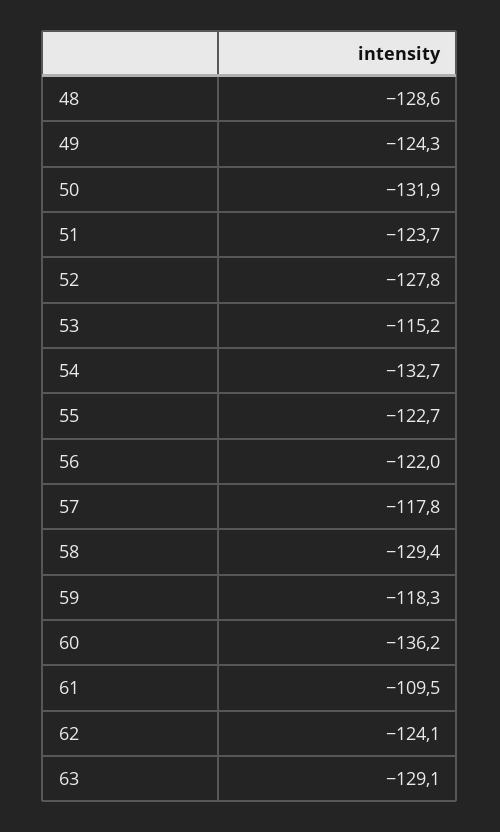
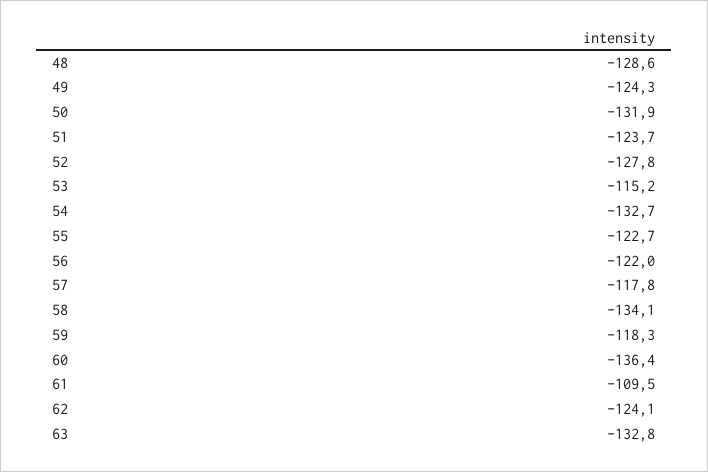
58: -129.4 -> -134.1
60: -136.2 -> -136.4
63: -129.1 -> -132.8

